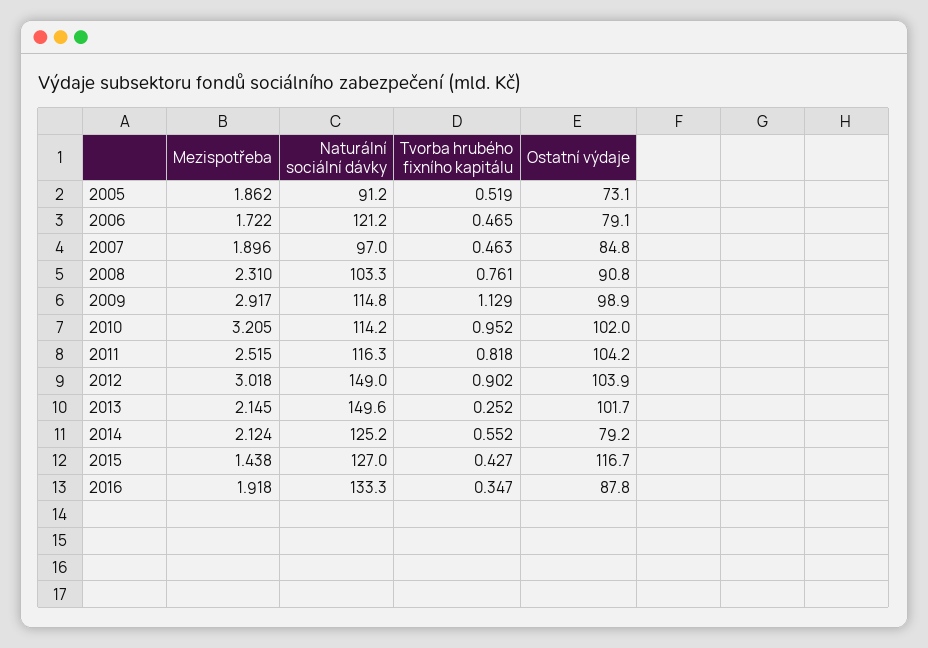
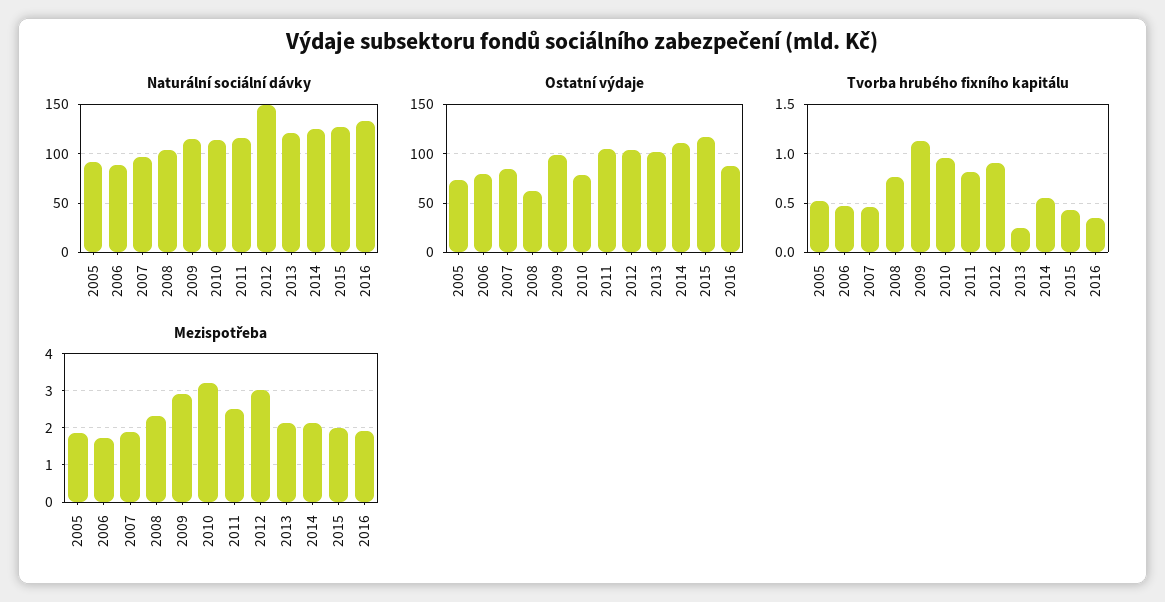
Naturální sociální dávky, 2006: 121.2 -> 90
Ostatní výdaje, 2008: 90.8 -> 60
Ostatní výdaje, 2010: 102 -> 80
Naturální sociální dávky, 2013: 149.6 -> 120
Ostatní výdaje, 2014: 79.2 -> 110
Mezispotřeba, 2015: 1.438 -> 2

